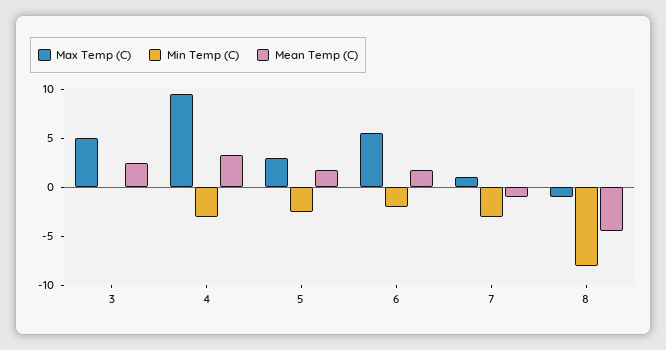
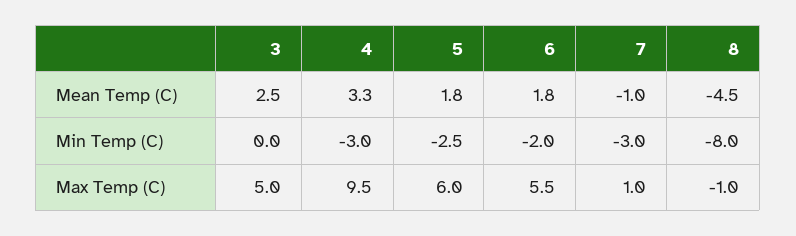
Max Temp (C), 5: 3 -> 6

